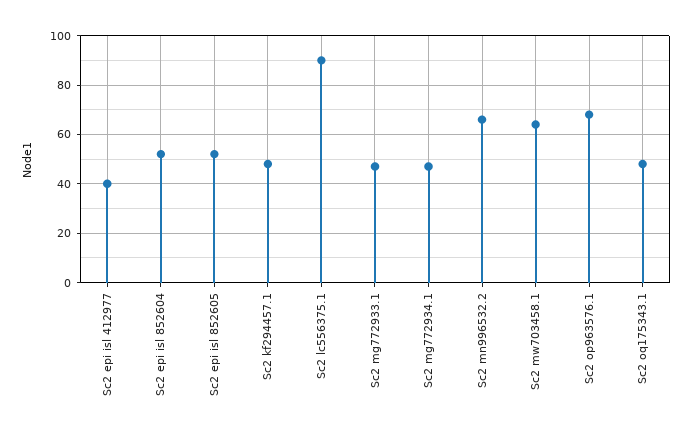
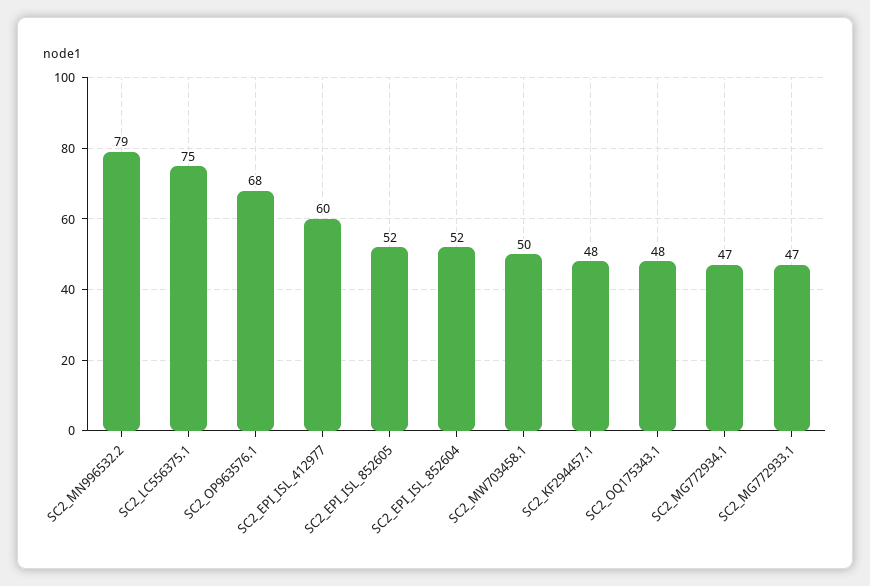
Sc2 epi isl 412977: 40 -> 60
Sc2 lc556375.1: 90 -> 75
Sc2 mn996532.2: 65 -> 79
Sc2 mw703458.1: 65 -> 50

